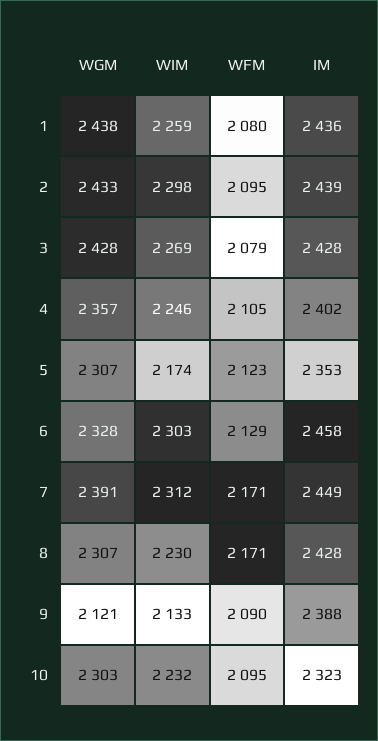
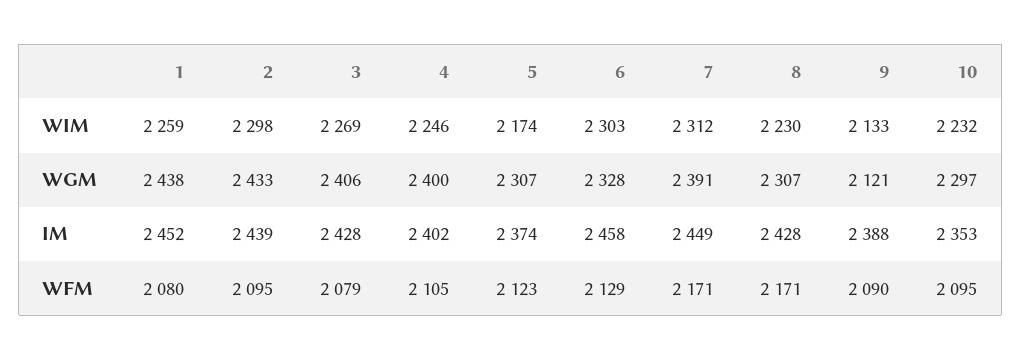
IM, 1: 2436 -> 2452
WGM, 3: 2428 -> 2406
WGM, 4: 2357 -> 2400
IM, 5: 2353 -> 2374
WGM, 10: 2303 -> 2297
IM, 10: 2323 -> 2353

